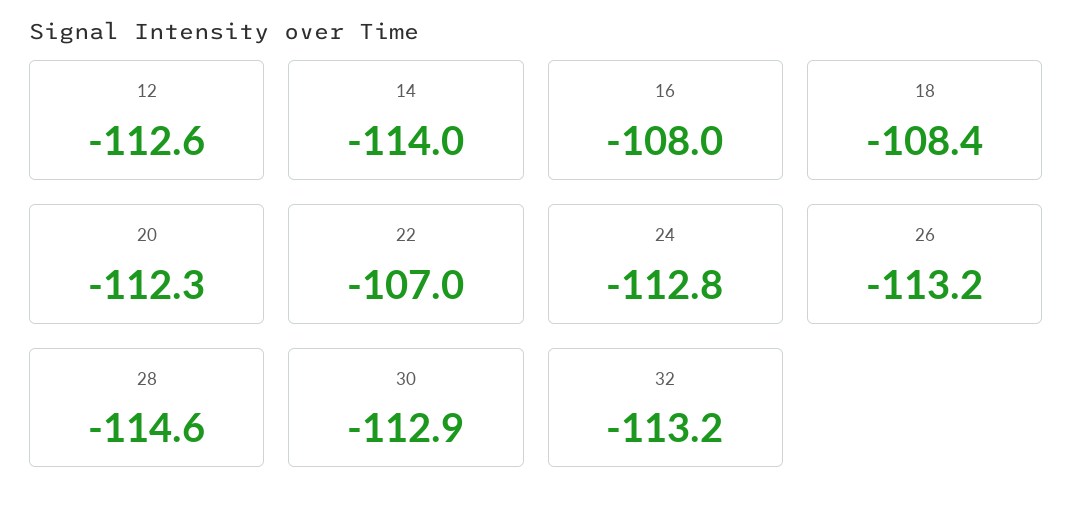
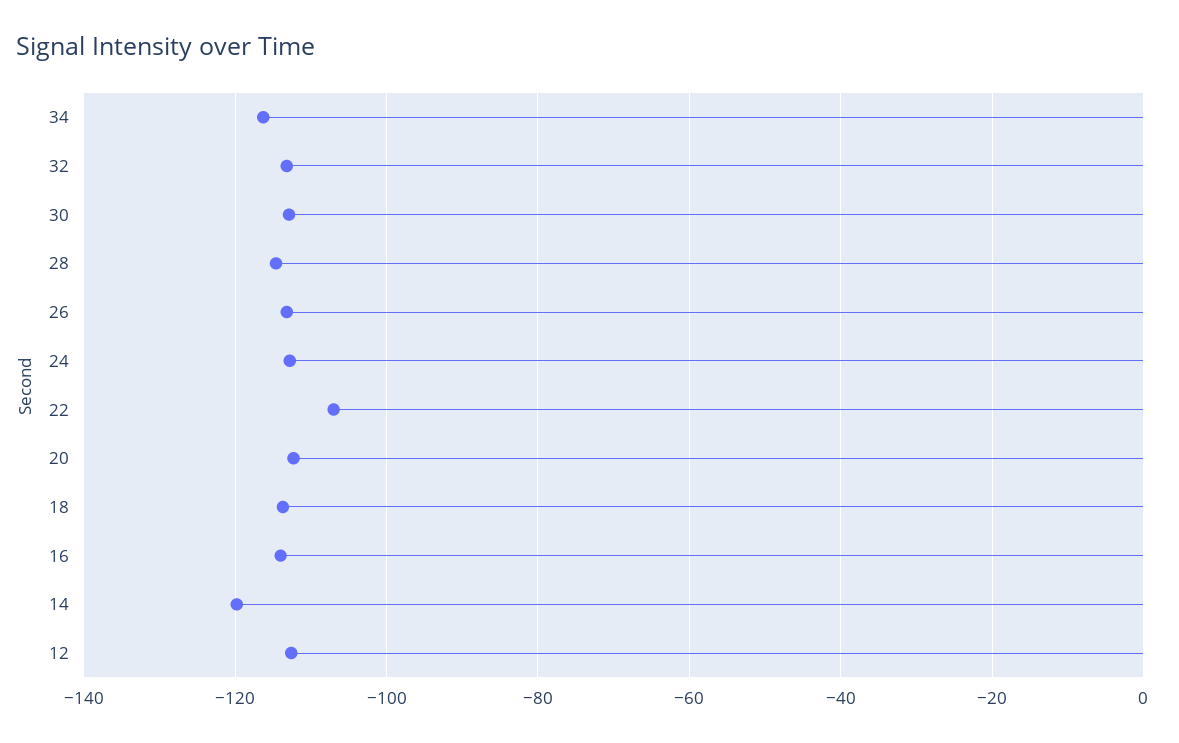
14: -114 -> -120
16: -108 -> -114
18: -108.4 -> -114
34: none -> -116

